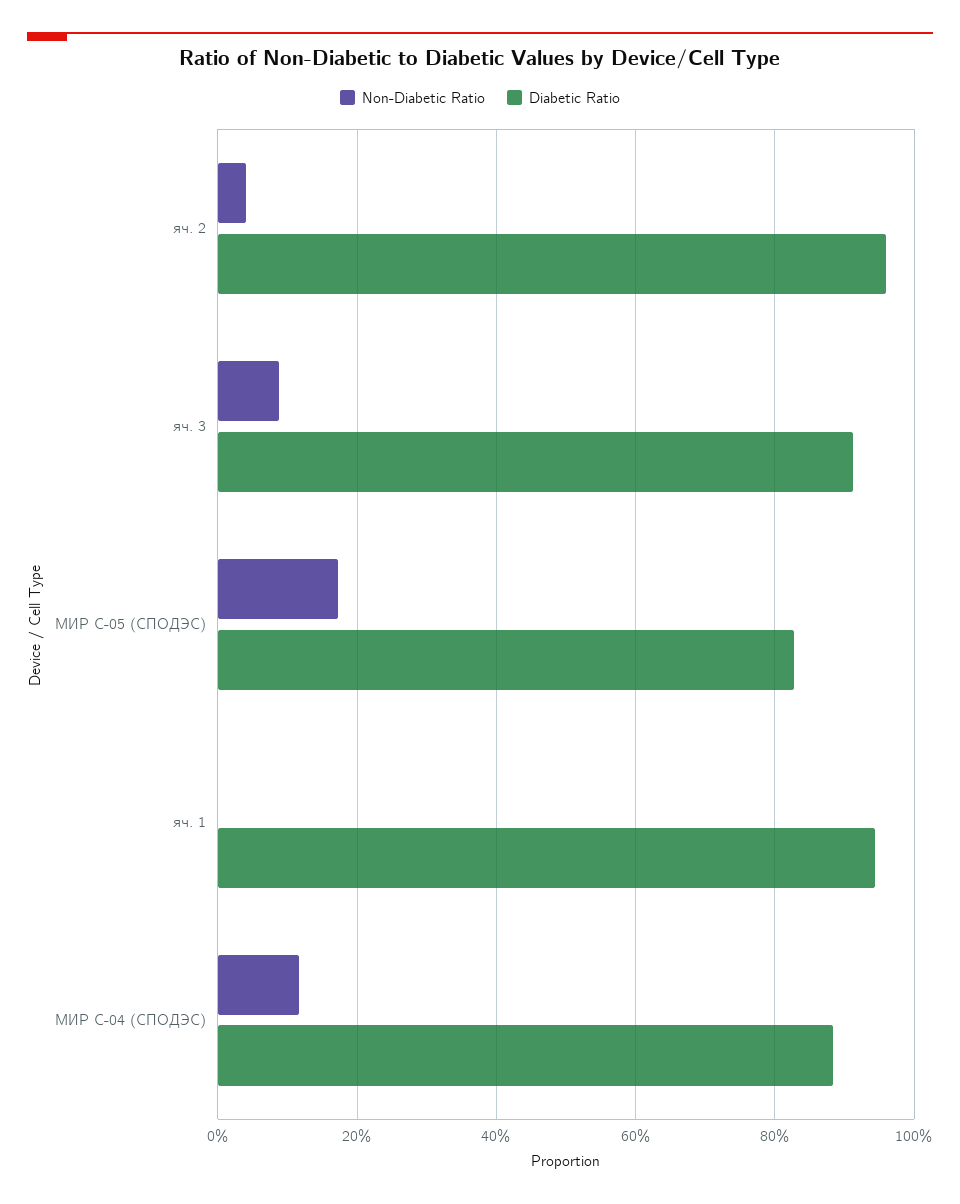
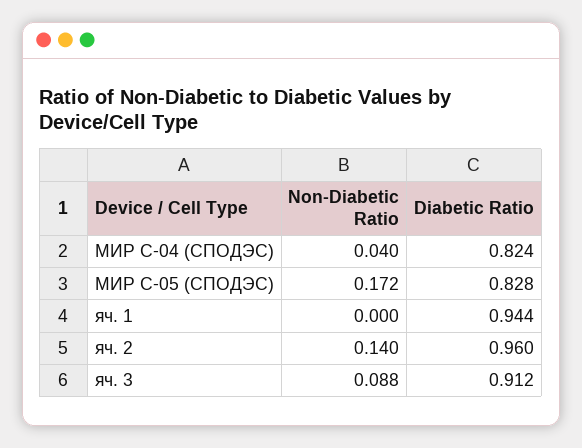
Non-Diabetic Ratio, яч. 2: 0.04 -> 0.14
Non-Diabetic Ratio, МИР С-04 (СПОДЭС): 0.12 -> 0.04
Diabetic Ratio, МИР С-04 (СПОДЭС): 0.88 -> 0.824

